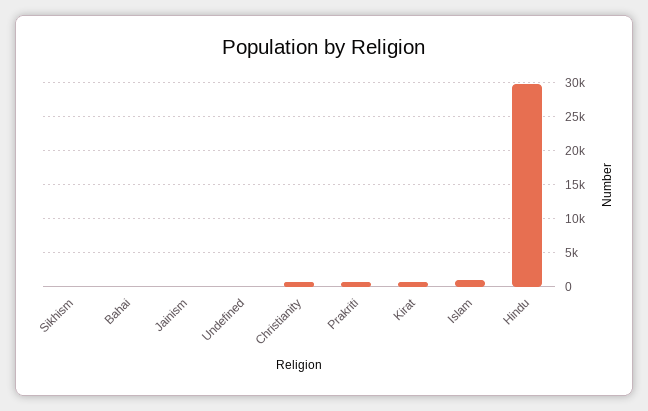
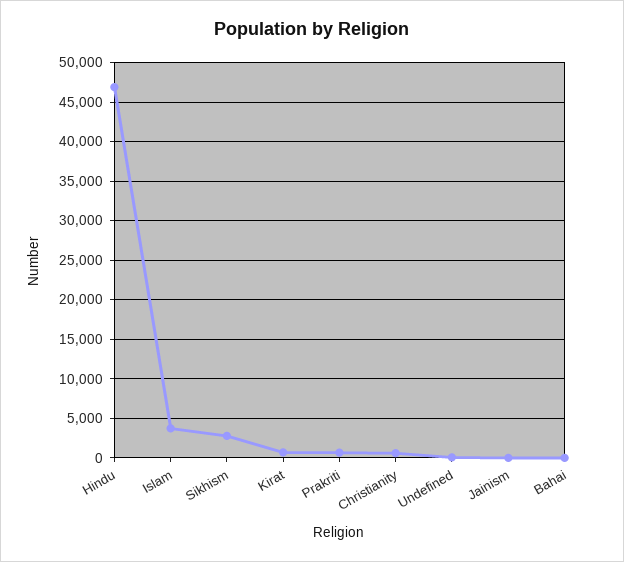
Sikhism: 0 -> 3000
Islam: 1000 -> 4000
Hindu: 30000 -> 47000

